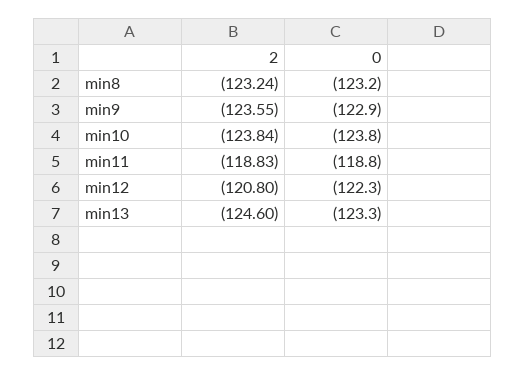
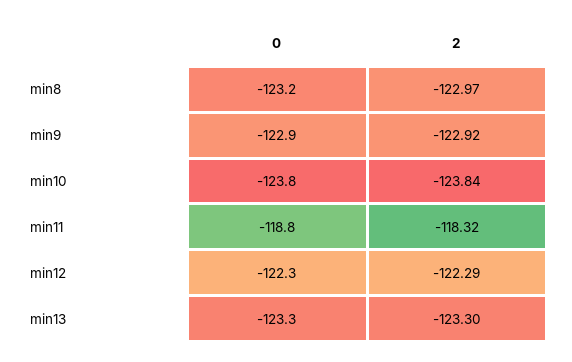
2, min8: -123.24 -> -122.97
2, min9: -123.55 -> -122.92
2, min11: -118.83 -> -118.32
2, min12: -120.8 -> -122.29
2, min13: -124.6 -> -123.3

